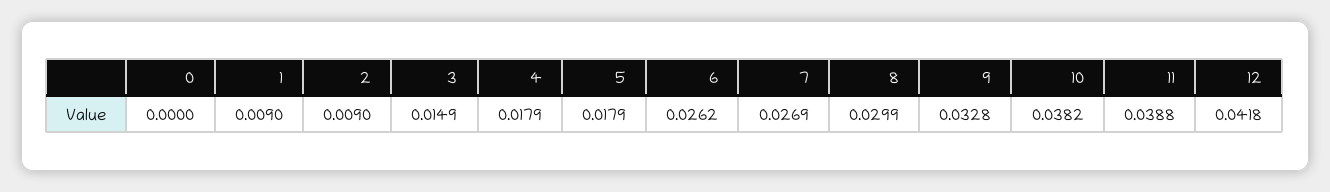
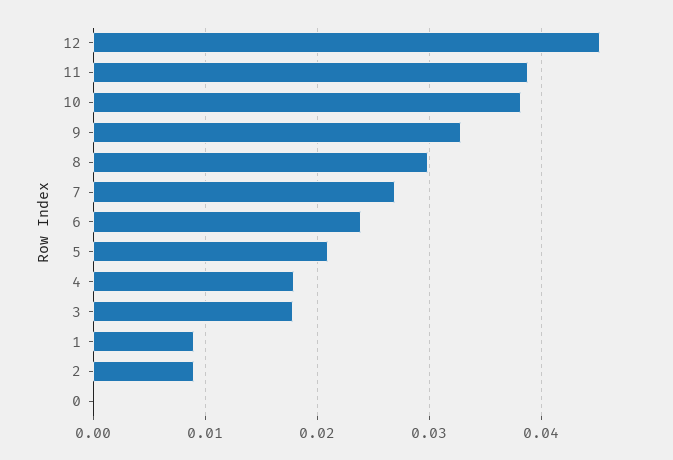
3: 0.0149 -> 0.018
5: 0.0179 -> 0.021
6: 0.0262 -> 0.024
12: 0.0418 -> 0.045

